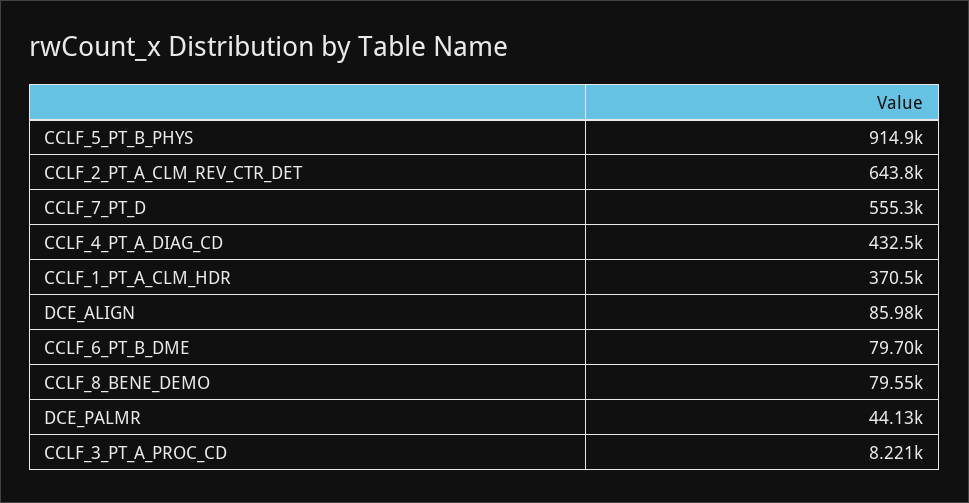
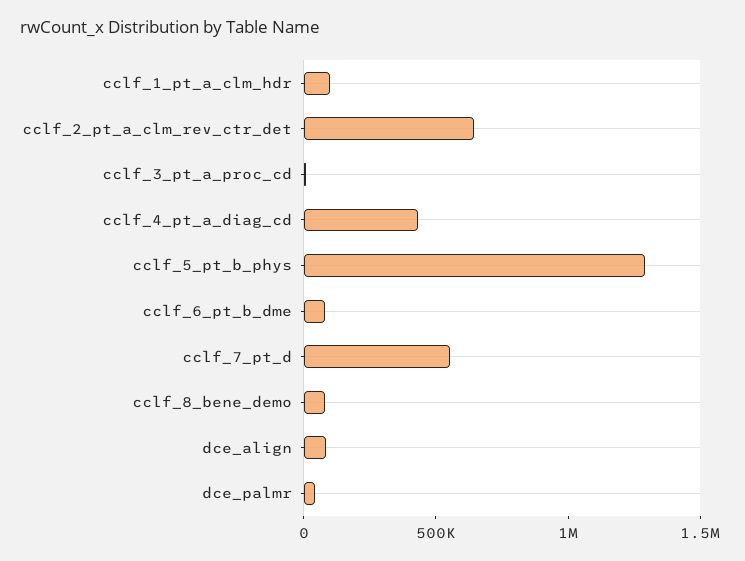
CCLF_5_PT_B_PHYS: 914900 -> 1300000
CCLF_1_PT_A_CLM_HDR: 370500 -> 100000

